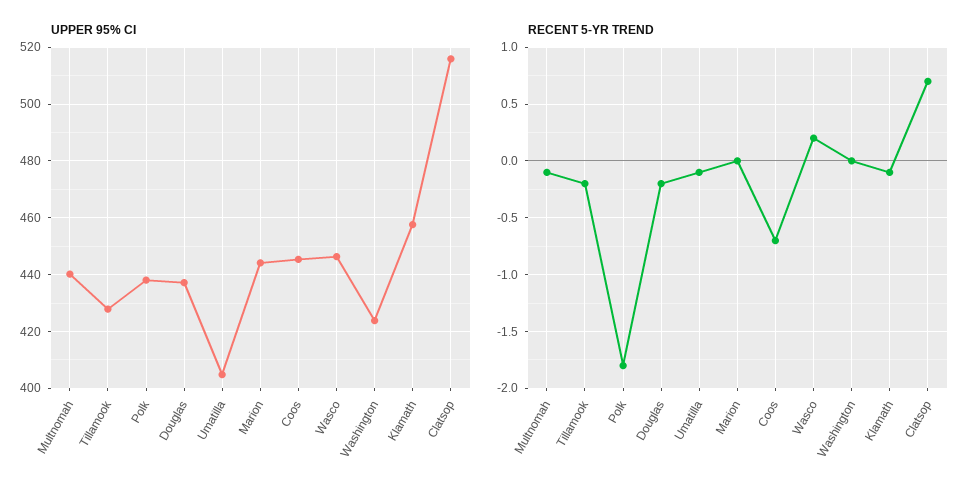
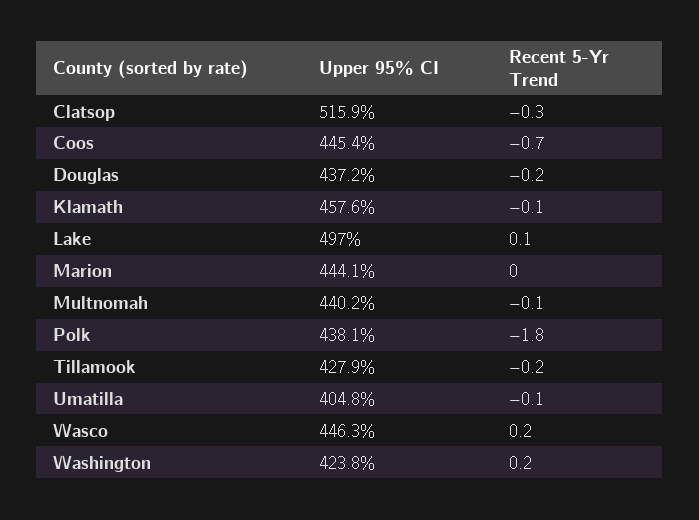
RECENT 5-YR TREND, Washington: 0 -> 0.2
RECENT 5-YR TREND, Clatsop: 0.7 -> -0.3
UPPER 95% CI, Lake: none -> 497
RECENT 5-YR TREND, Lake: none -> 0.1

